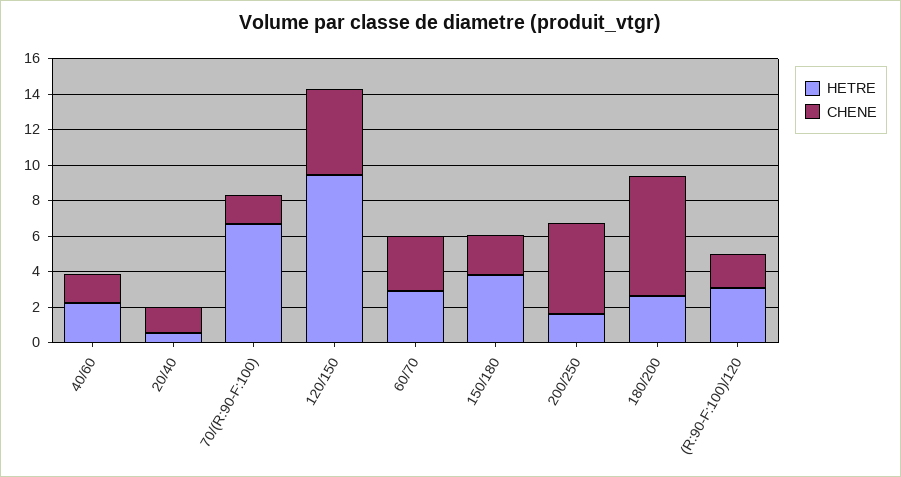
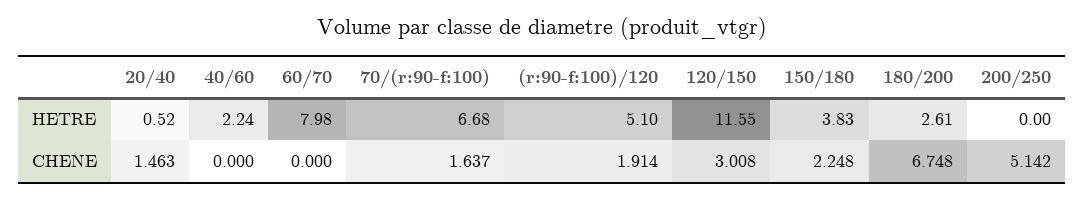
CHENE, 40/60: 1.5 -> 0
HETRE, 120/150: 9.5 -> 11.55
CHENE, 120/150: 5 -> 3.008
HETRE, 60/70: 3 -> 7.98
CHENE, 60/70: 3 -> 0
HETRE, 200/250: 1.5 -> 0
HETRE, (R:90-F:100)/120: 3 -> 5.1

